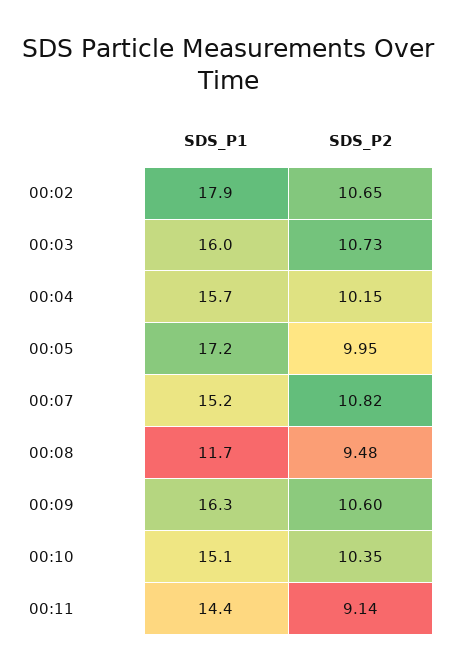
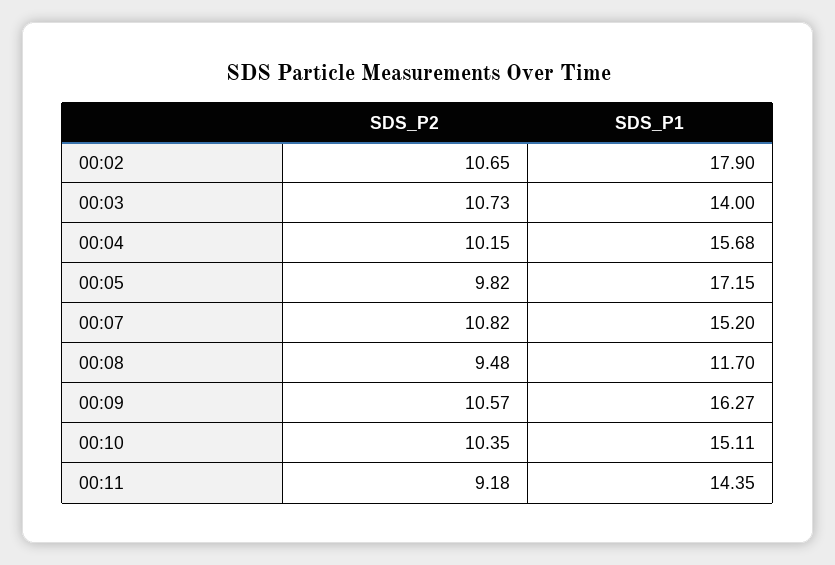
SDS_P1, 00:03: 16 -> 14
SDS_P2, 00:05: 9.95 -> 9.82
SDS_P2, 00:09: 10.6 -> 10.57
SDS_P2, 00:11: 9.14 -> 9.18

